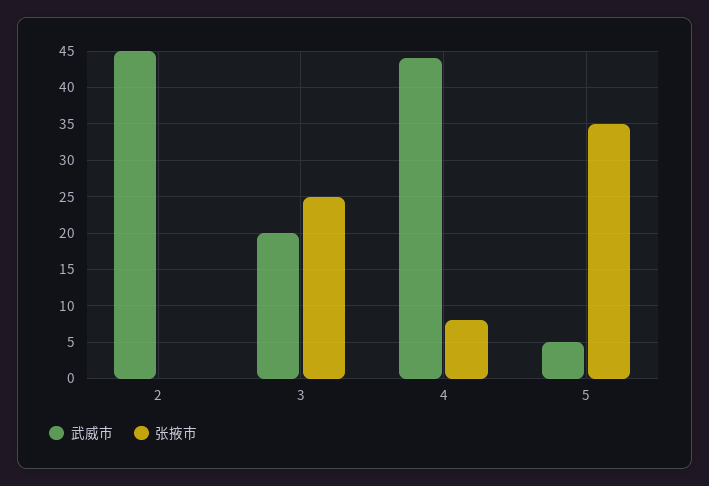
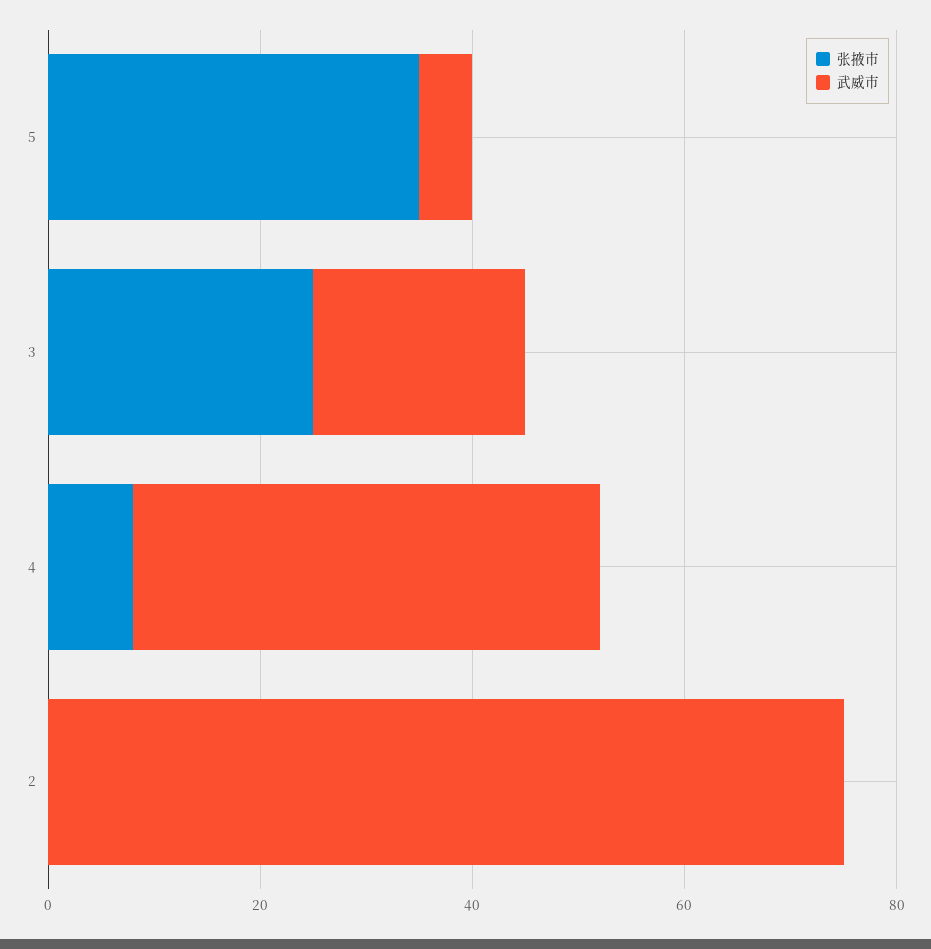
武威市, 2: 45 -> 75

